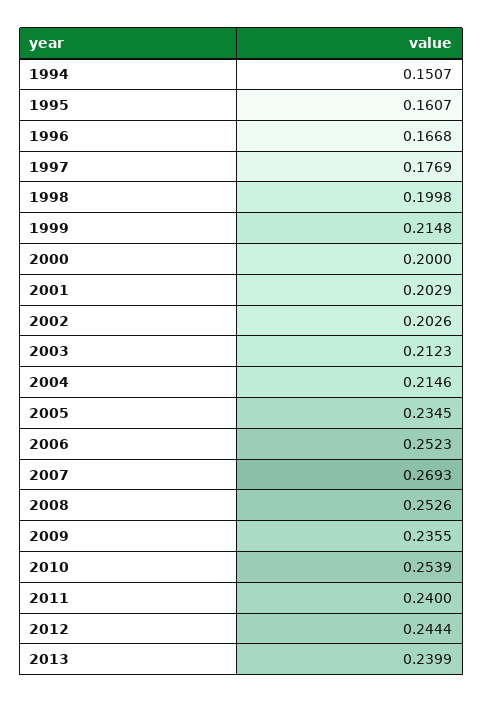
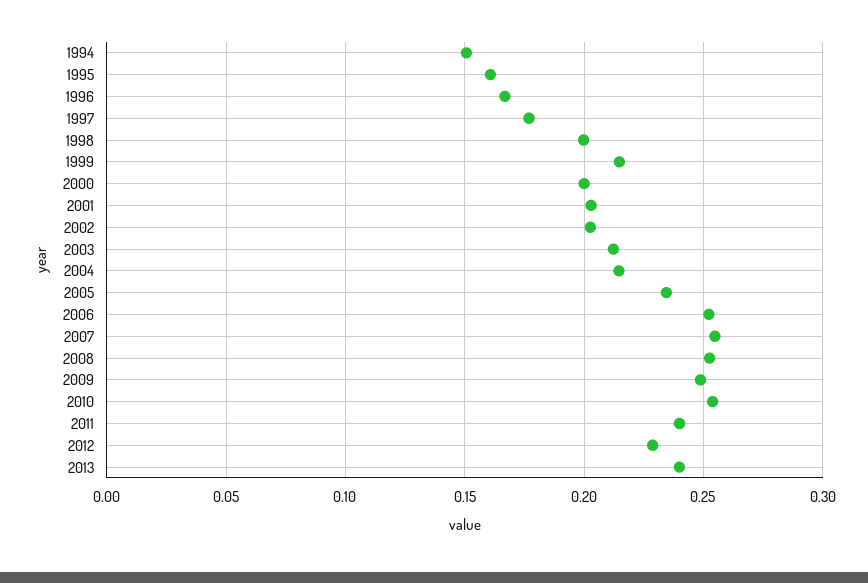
2007: 0.2693 -> 0.255
2009: 0.2355 -> 0.25
2012: 0.2444 -> 0.23

